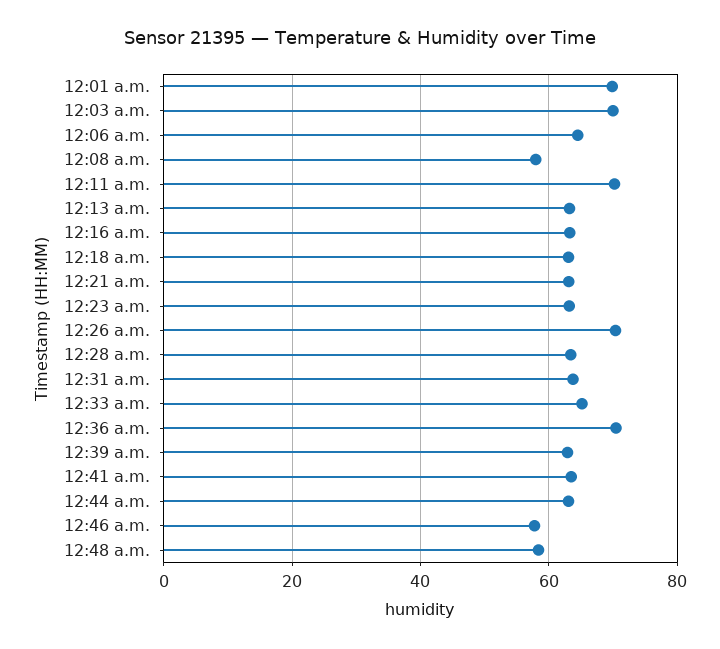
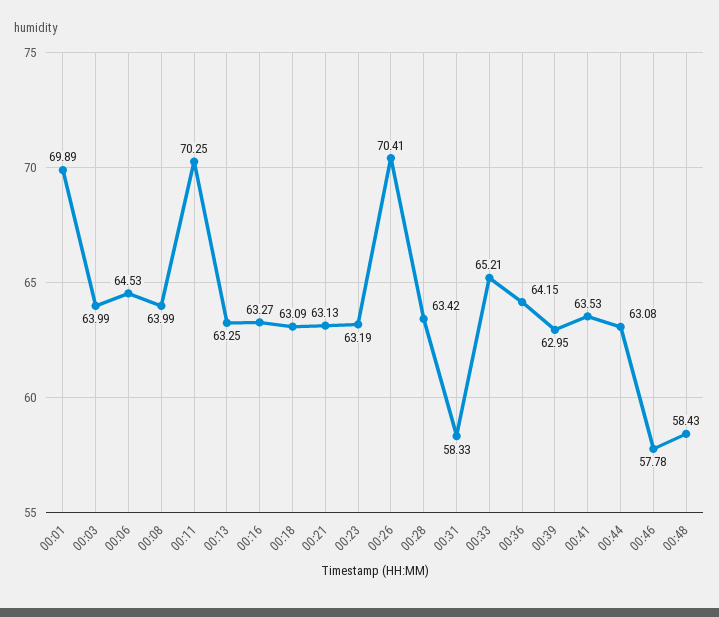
12:03 a.m.: 70 -> 63.99
12:08 a.m.: 58 -> 63.99
12:31 a.m.: 64 -> 58.33
12:36 a.m.: 70 -> 64.15

